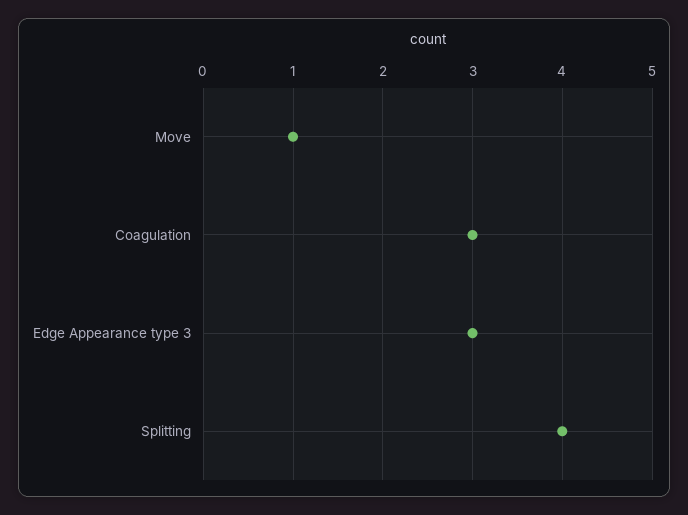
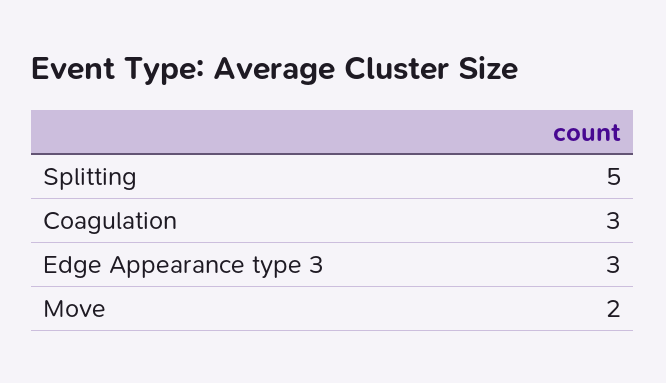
Move: 1 -> 2
Splitting: 4 -> 5

